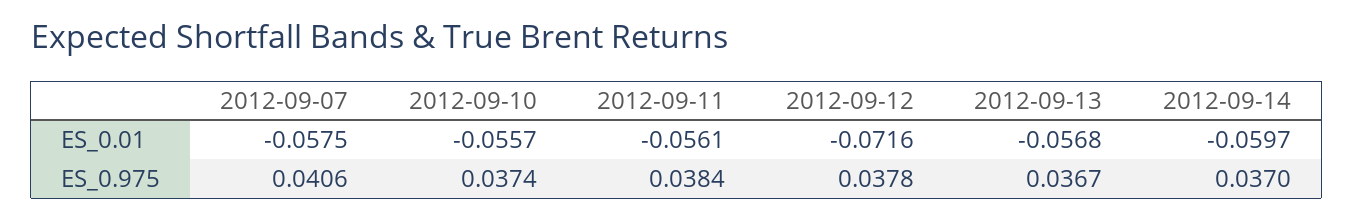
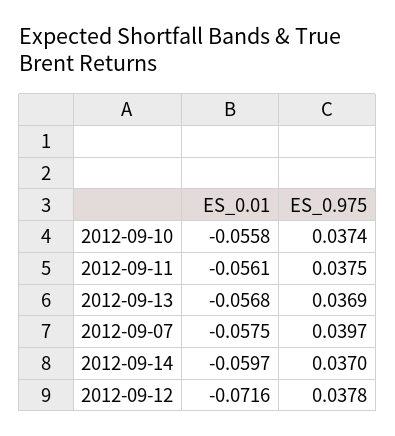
2012-09-10, ES_0.01: -0.0557 -> -0.0558
2012-09-07, ES_0.975: 0.0406 -> 0.0397
2012-09-11, ES_0.975: 0.0384 -> 0.0375
2012-09-13, ES_0.975: 0.0367 -> 0.0369

